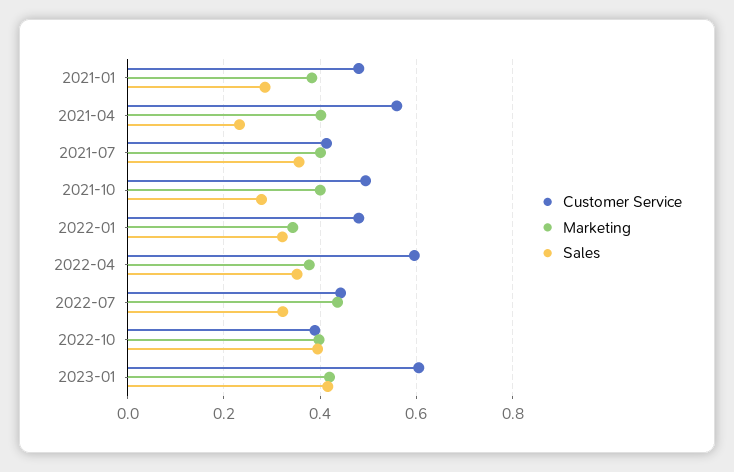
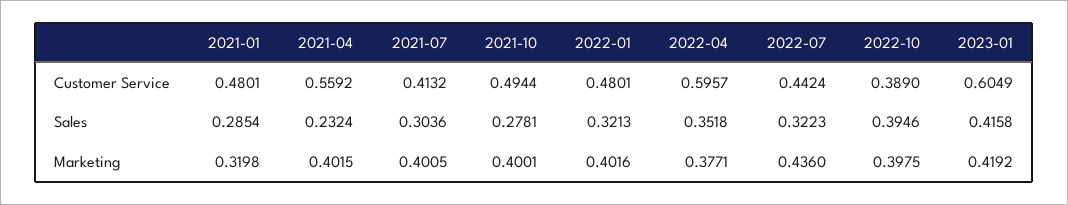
Marketing, 2021-01: 0.38 -> 0.3198
Sales, 2021-07: 0.36 -> 0.3036
Marketing, 2022-01: 0.34 -> 0.4016

